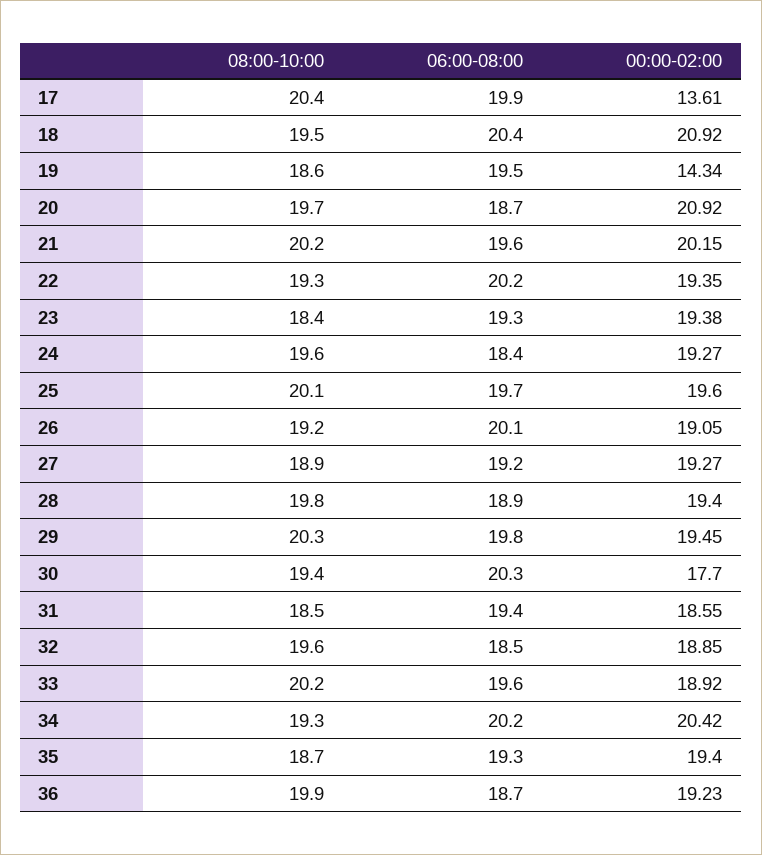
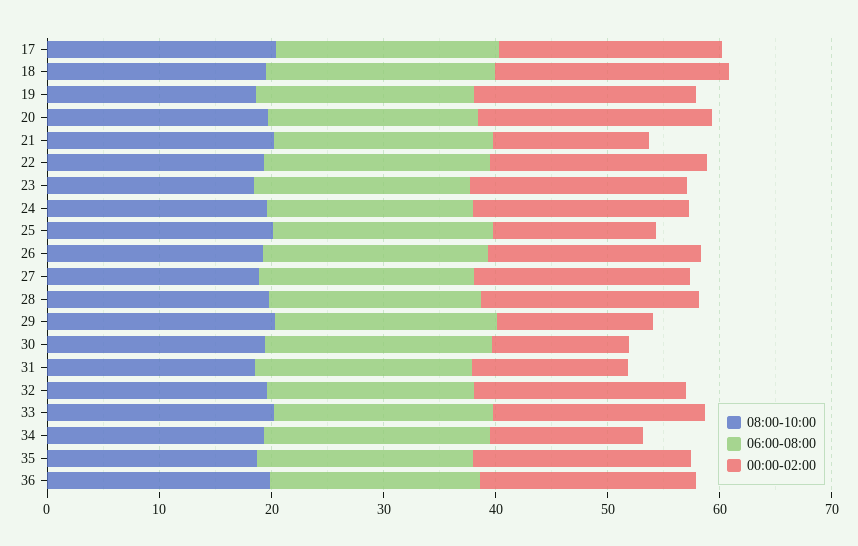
00:00-02:00, 17: 13.61 -> 20
00:00-02:00, 19: 14.34 -> 20
00:00-02:00, 21: 20.15 -> 14
00:00-02:00, 25: 19.6 -> 14
00:00-02:00, 29: 19.45 -> 14
00:00-02:00, 30: 17.7 -> 12
00:00-02:00, 31: 18.55 -> 14
00:00-02:00, 34: 20.42 -> 14

